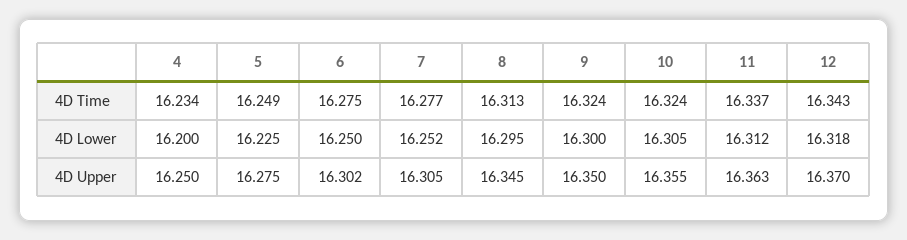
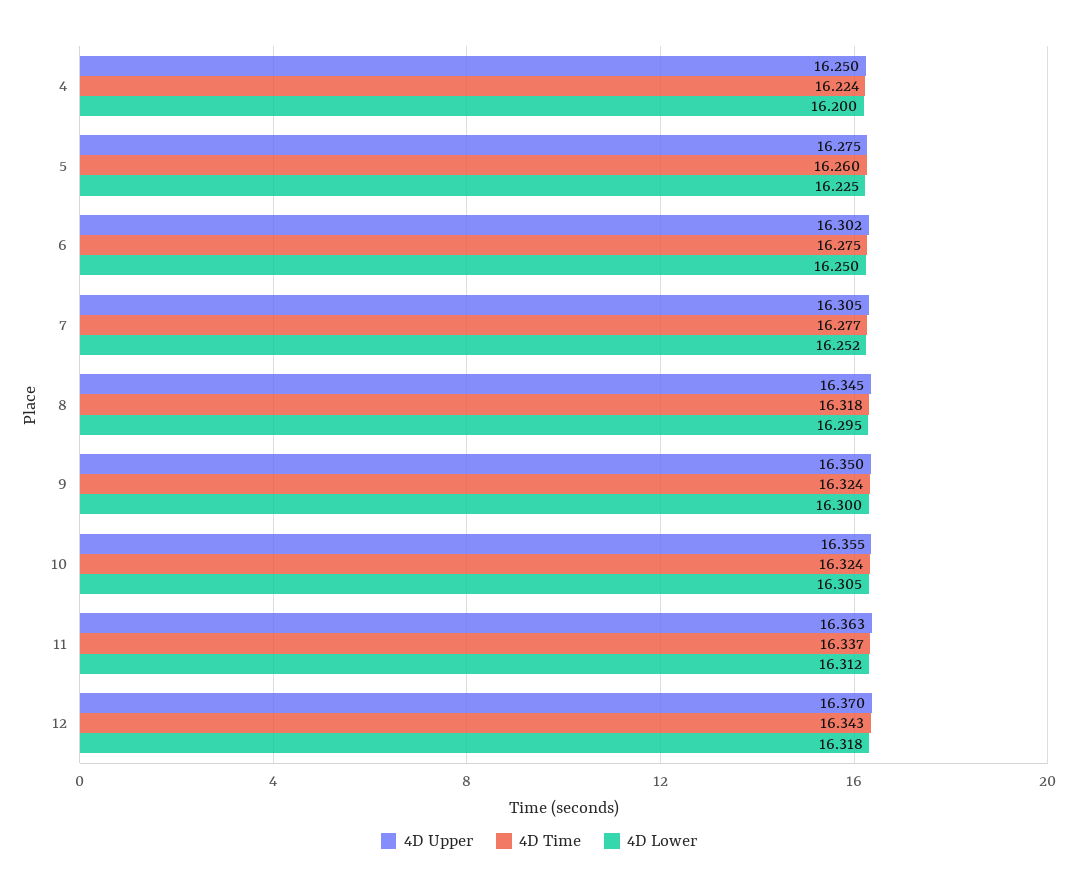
4D Time, 4: 16.234 -> 16.224
4D Time, 5: 16.249 -> 16.26
4D Time, 8: 16.313 -> 16.318

